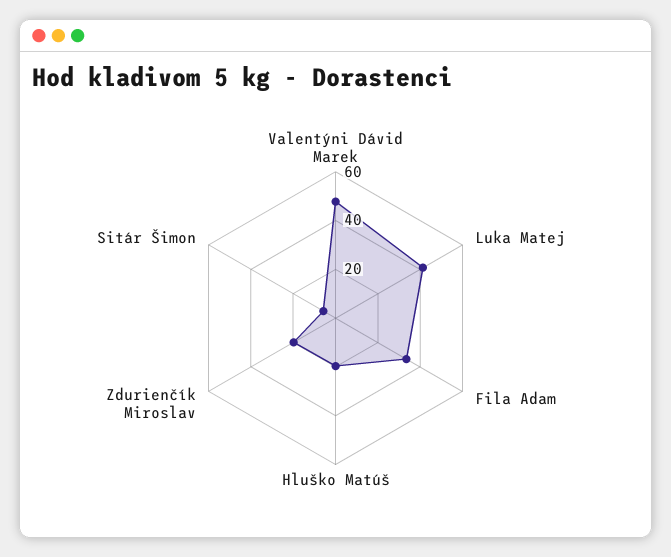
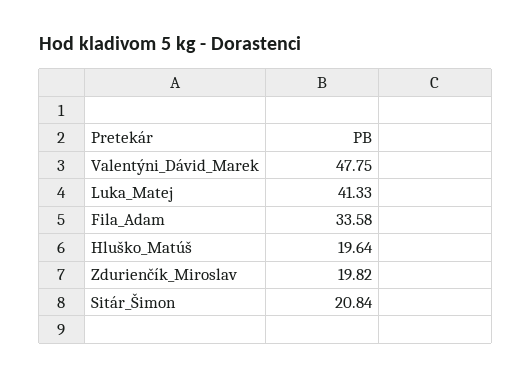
Sitár Šimon: 5 -> 20.84

